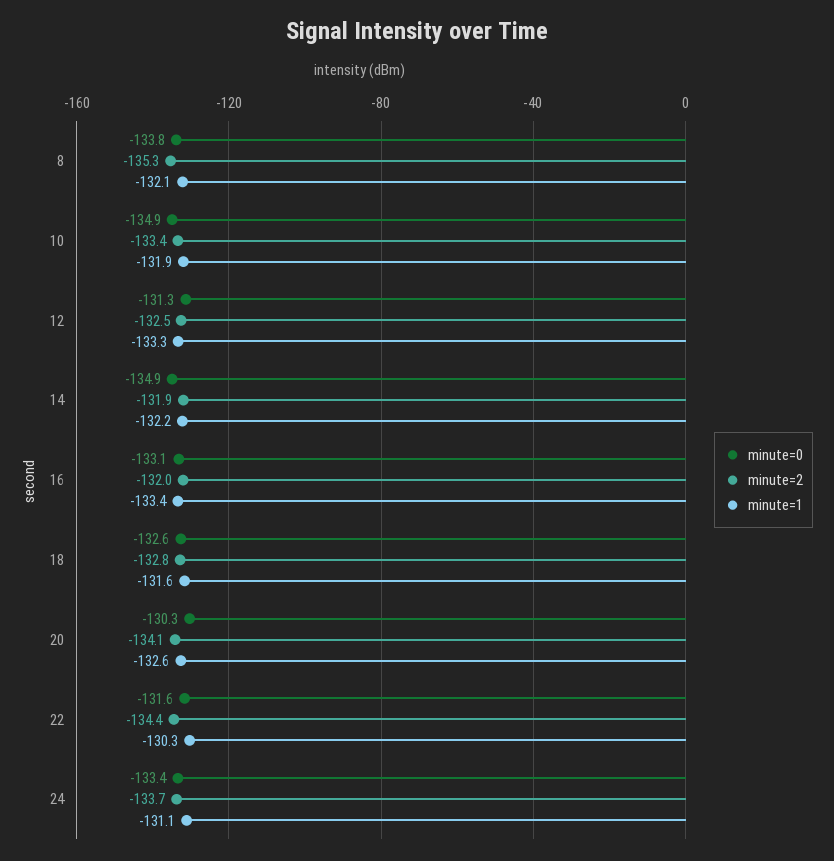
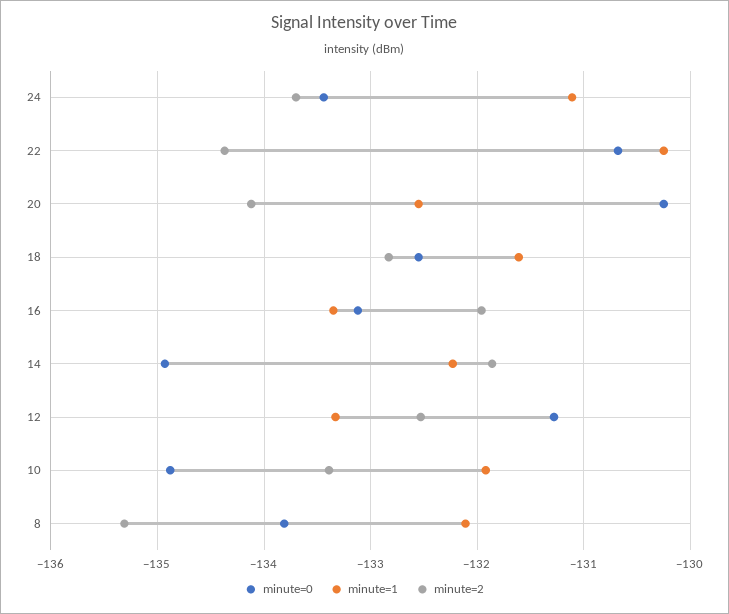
minute=0, 22: -131.6 -> -130.7

